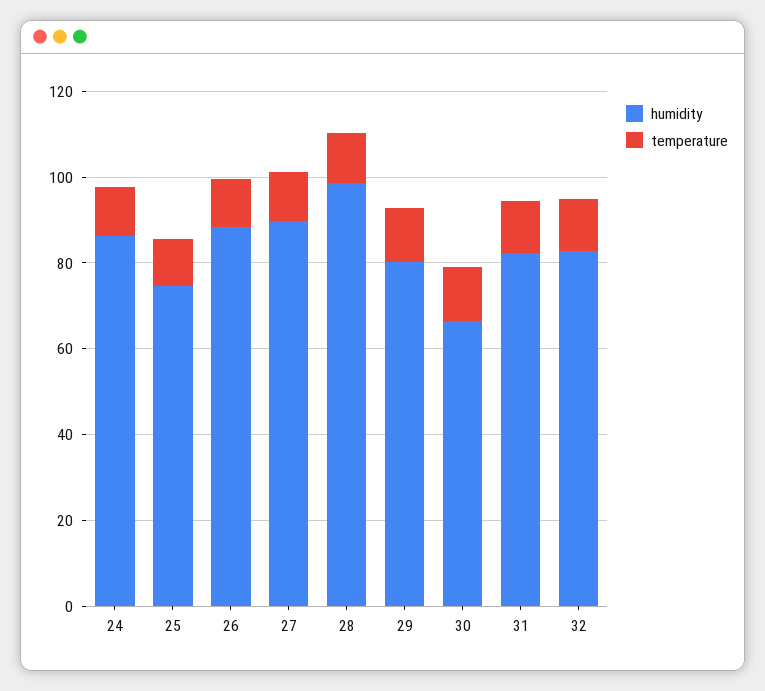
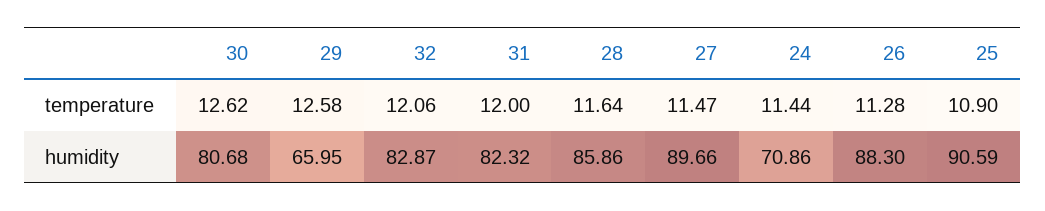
humidity, 24: 85 -> 70.86
humidity, 25: 75 -> 90.59
humidity, 28: 100 -> 85.86
humidity, 29: 80 -> 65.95
humidity, 30: 65 -> 80.68

